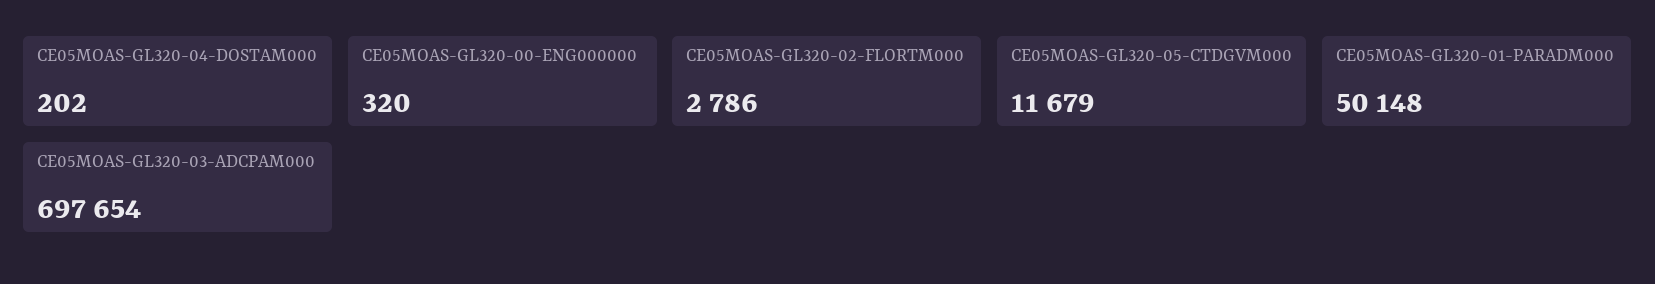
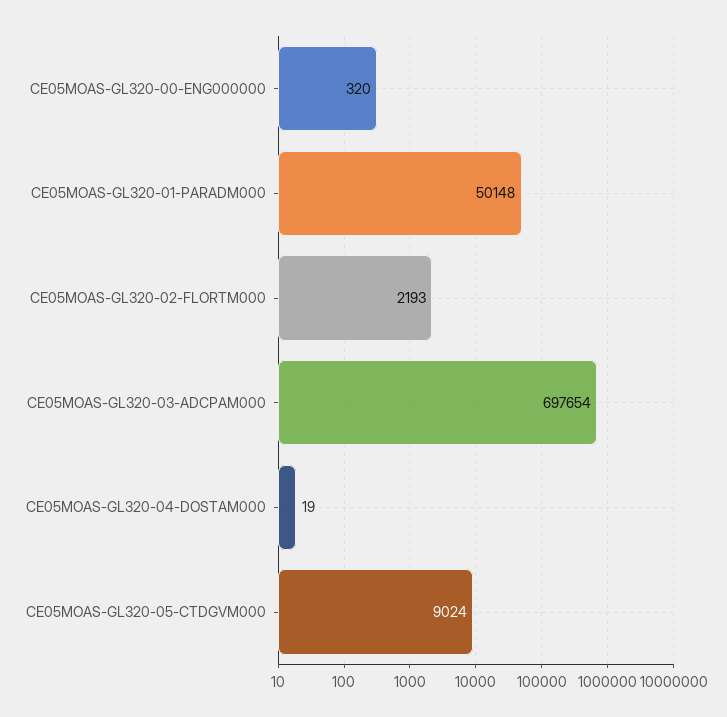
CE05MOAS-GL320-04-DOSTAM000: 202 -> 19
CE05MOAS-GL320-02-FLORTM000: 2786 -> 2193
CE05MOAS-GL320-05-CTDGVM000: 11679 -> 9024

